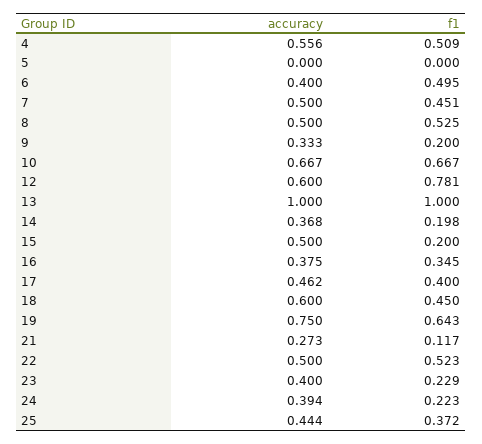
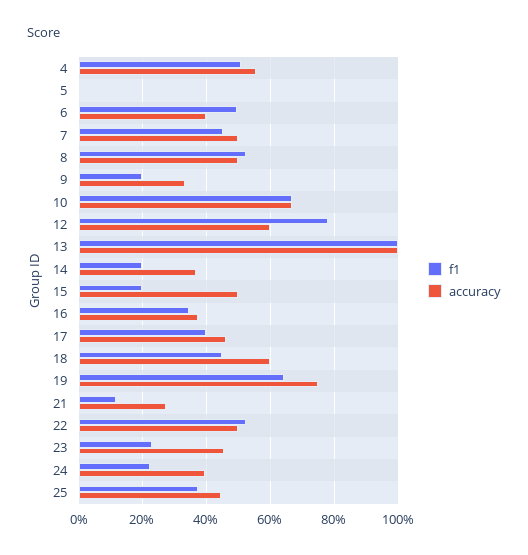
accuracy, 23: 0.4 -> 0.46

